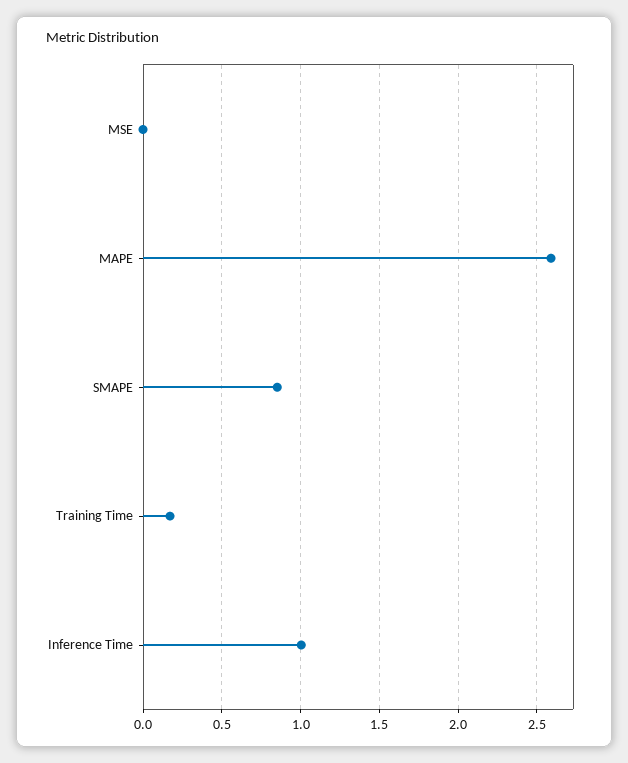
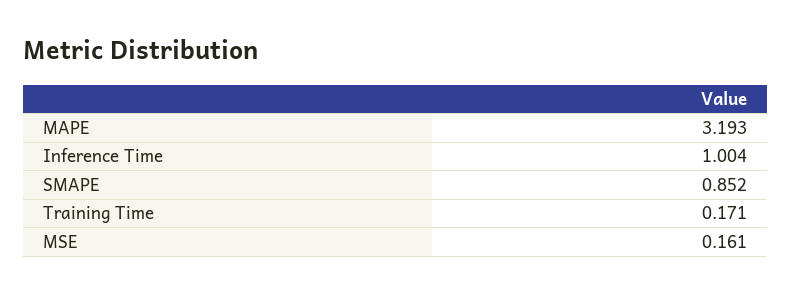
MSE: 0 -> 0.161
MAPE: 2.6 -> 3.193

